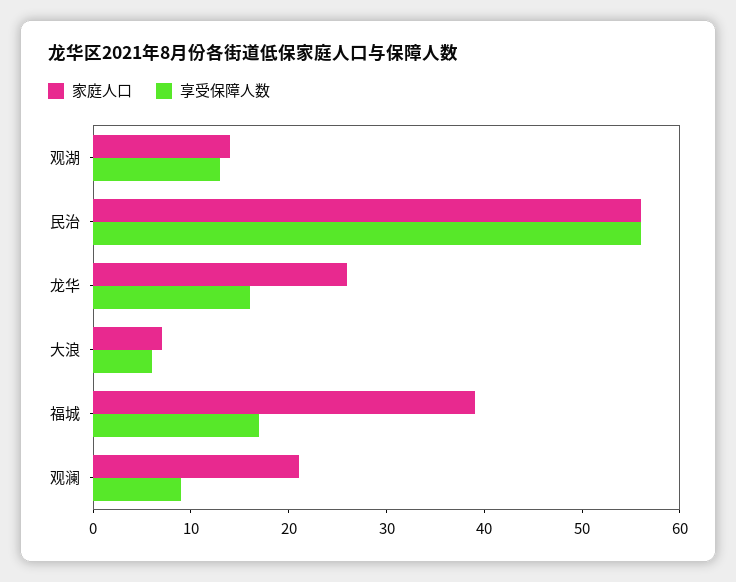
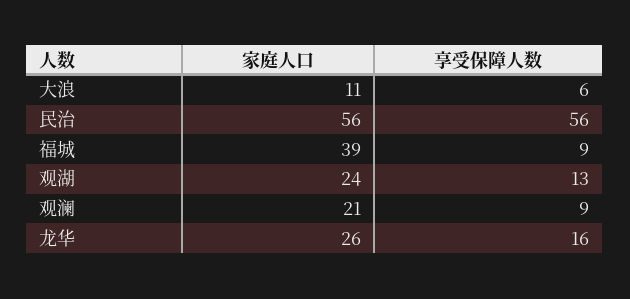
家庭人口, 观湖: 14 -> 24
家庭人口, 大浪: 7 -> 11
享受保障人数, 福城: 17 -> 9

